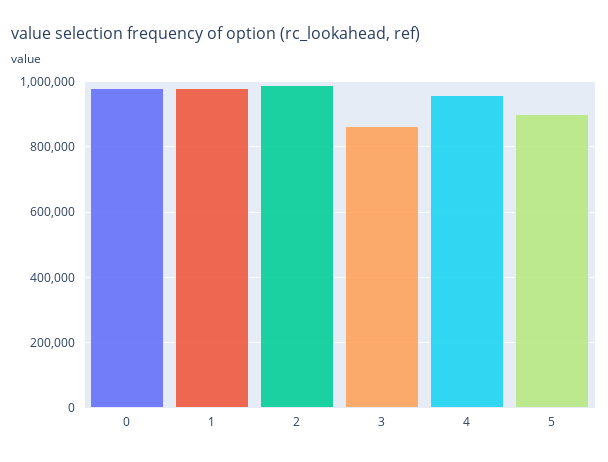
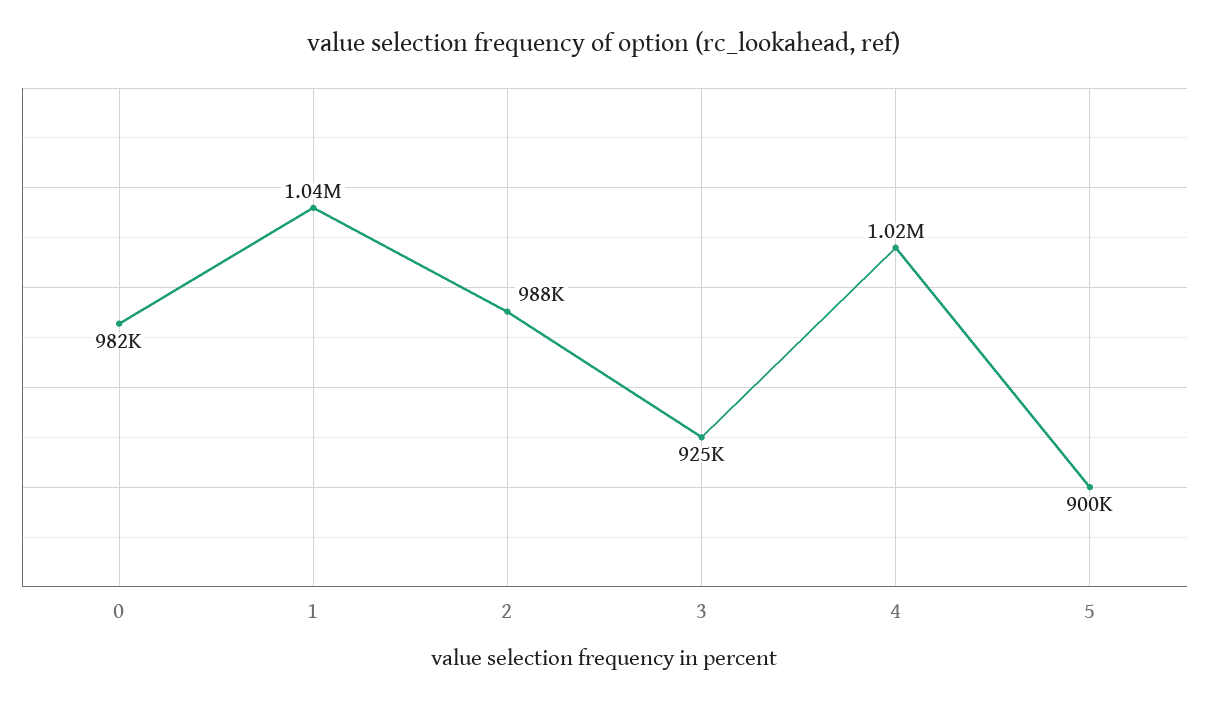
1: 980000 -> 1040000
3: 860000 -> 925000
4: 960000 -> 1020000

